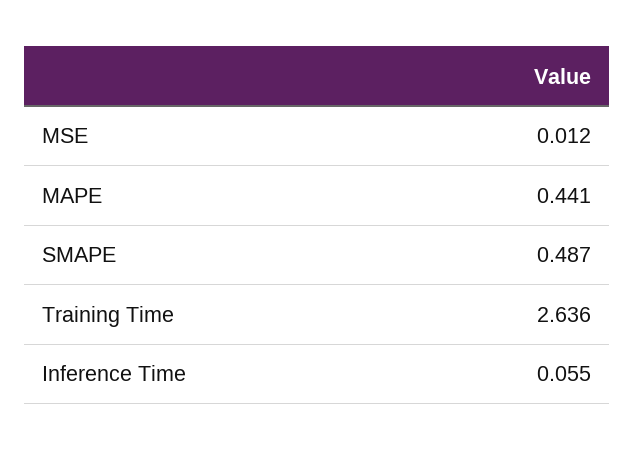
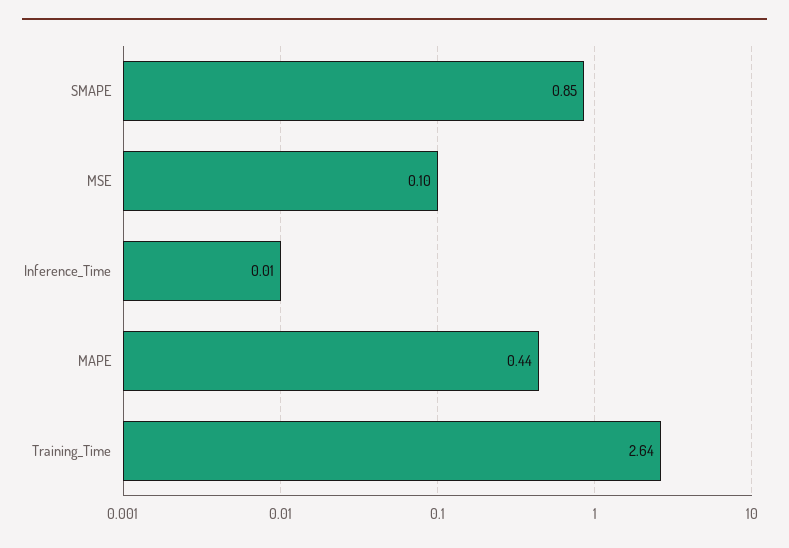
MSE: 0.012 -> 0.1
SMAPE: 0.487 -> 0.85
Inference Time: 0.055 -> 0.01

